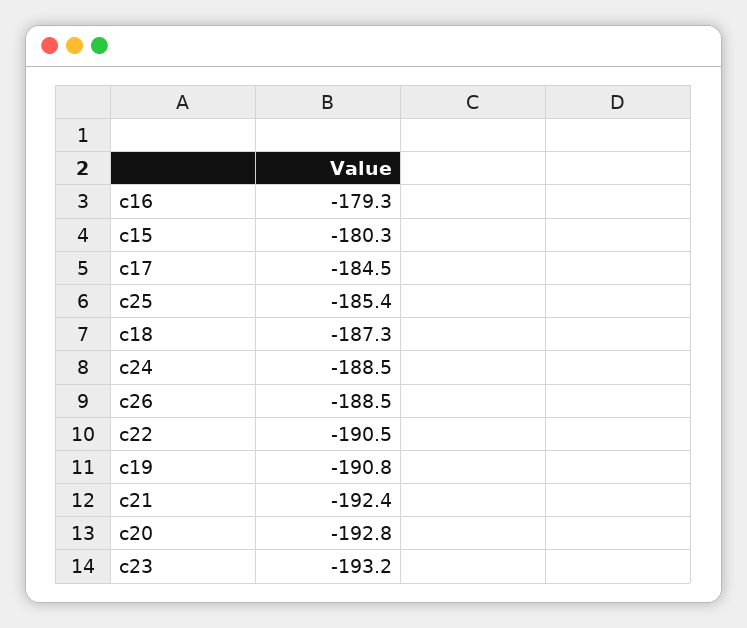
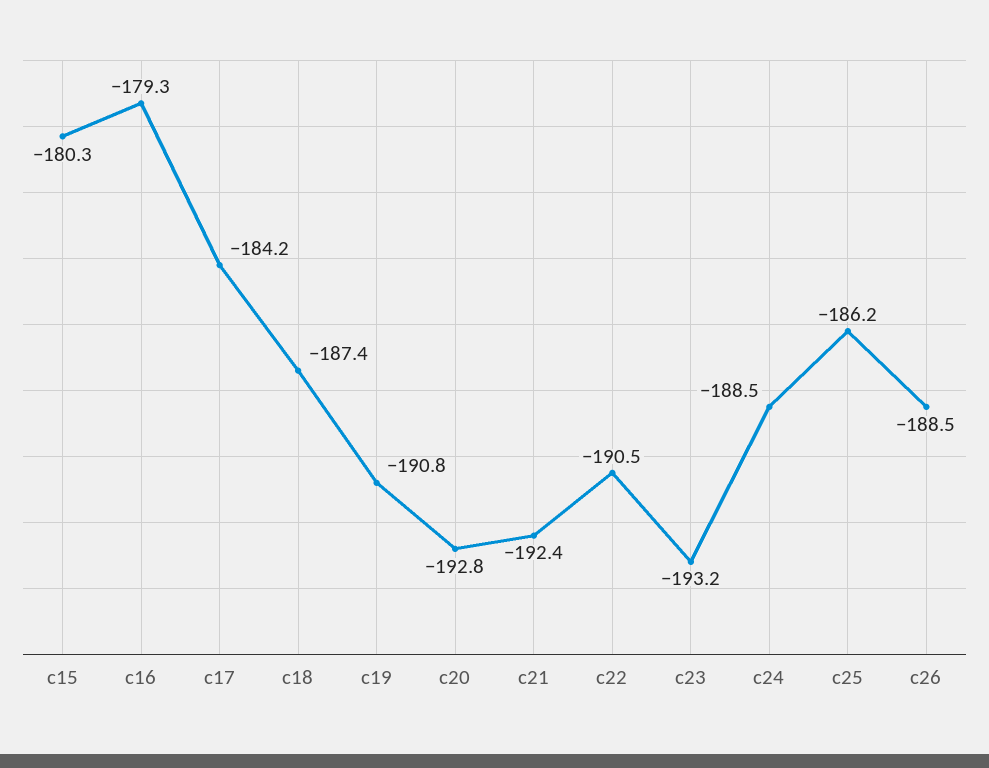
c17: -184.5 -> -184.2
c25: -185.4 -> -186.2
c18: -187.3 -> -187.4

